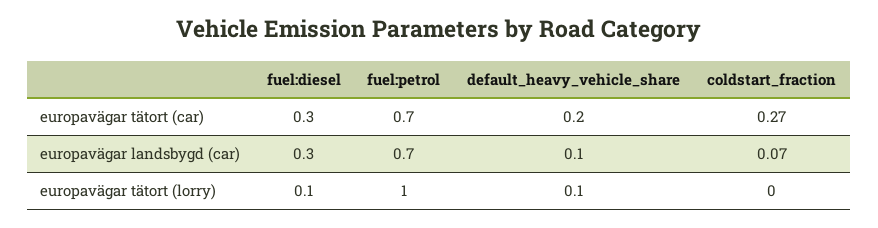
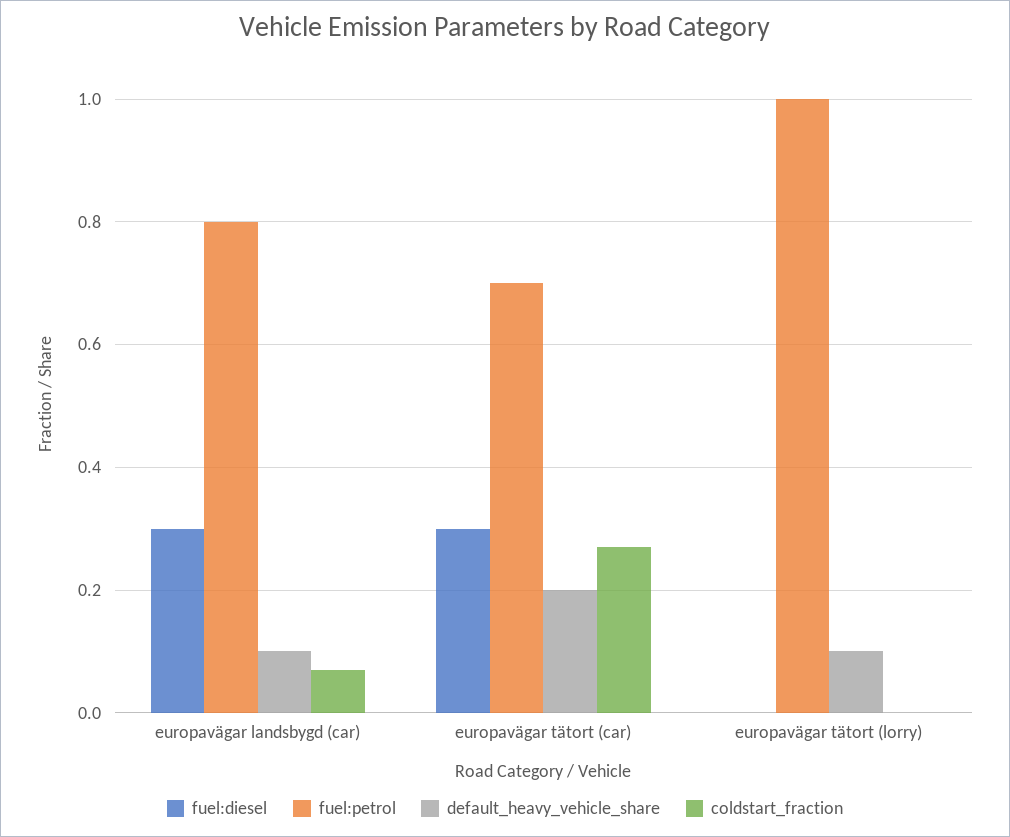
fuel:petrol, europavägar landsbygd (car): 0.7 -> 0.8
fuel:diesel, europavägar tätort (lorry): 0.1 -> 0

